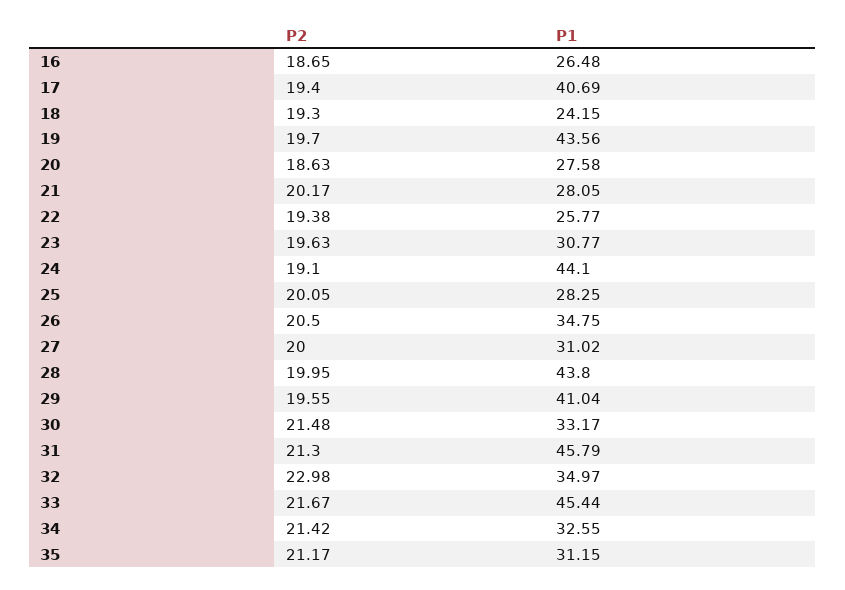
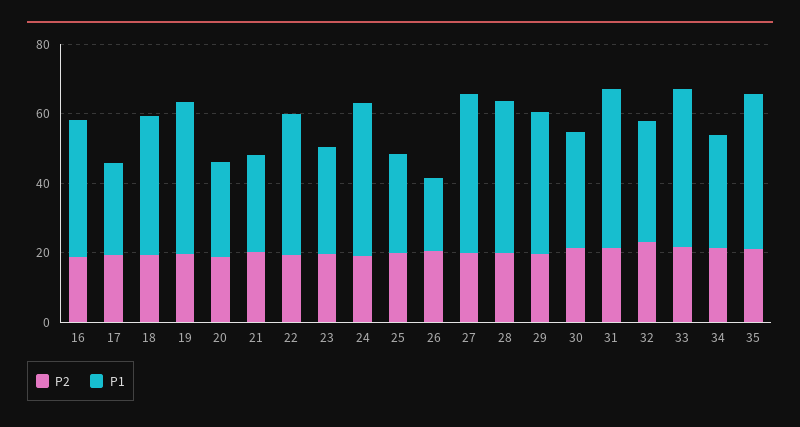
P1, 16: 26.48 -> 40
P1, 17: 40.69 -> 25
P1, 18: 24.15 -> 40
P1, 22: 25.77 -> 40
P1, 26: 34.75 -> 20
P1, 27: 31.02 -> 45
P1, 35: 31.15 -> 45

